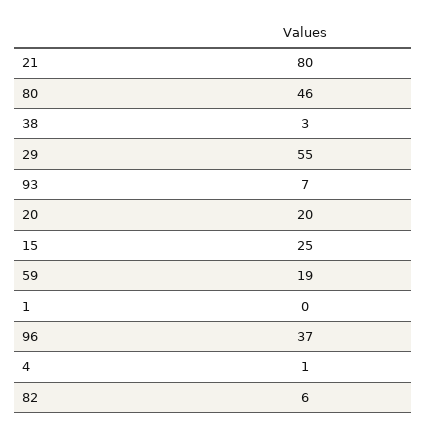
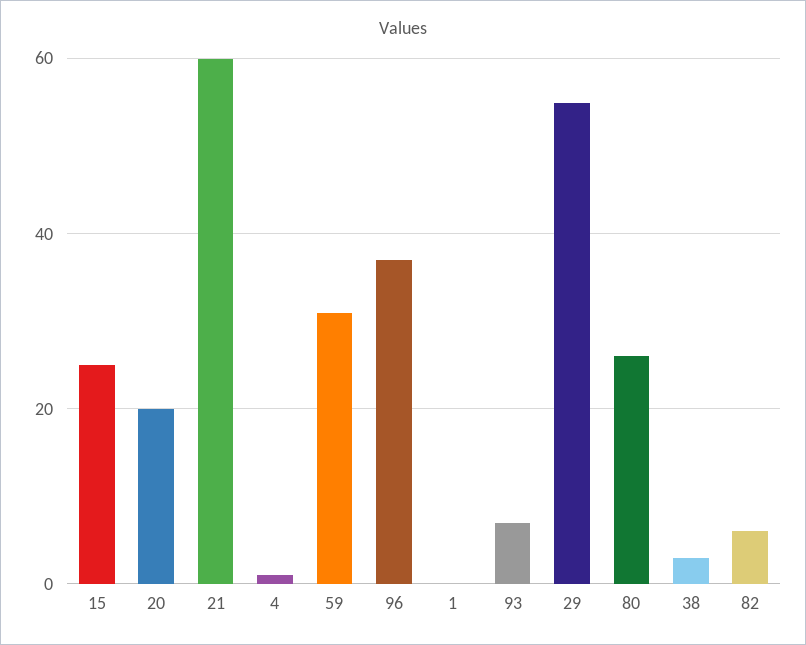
21: 80 -> 60
80: 46 -> 25
59: 19 -> 30

